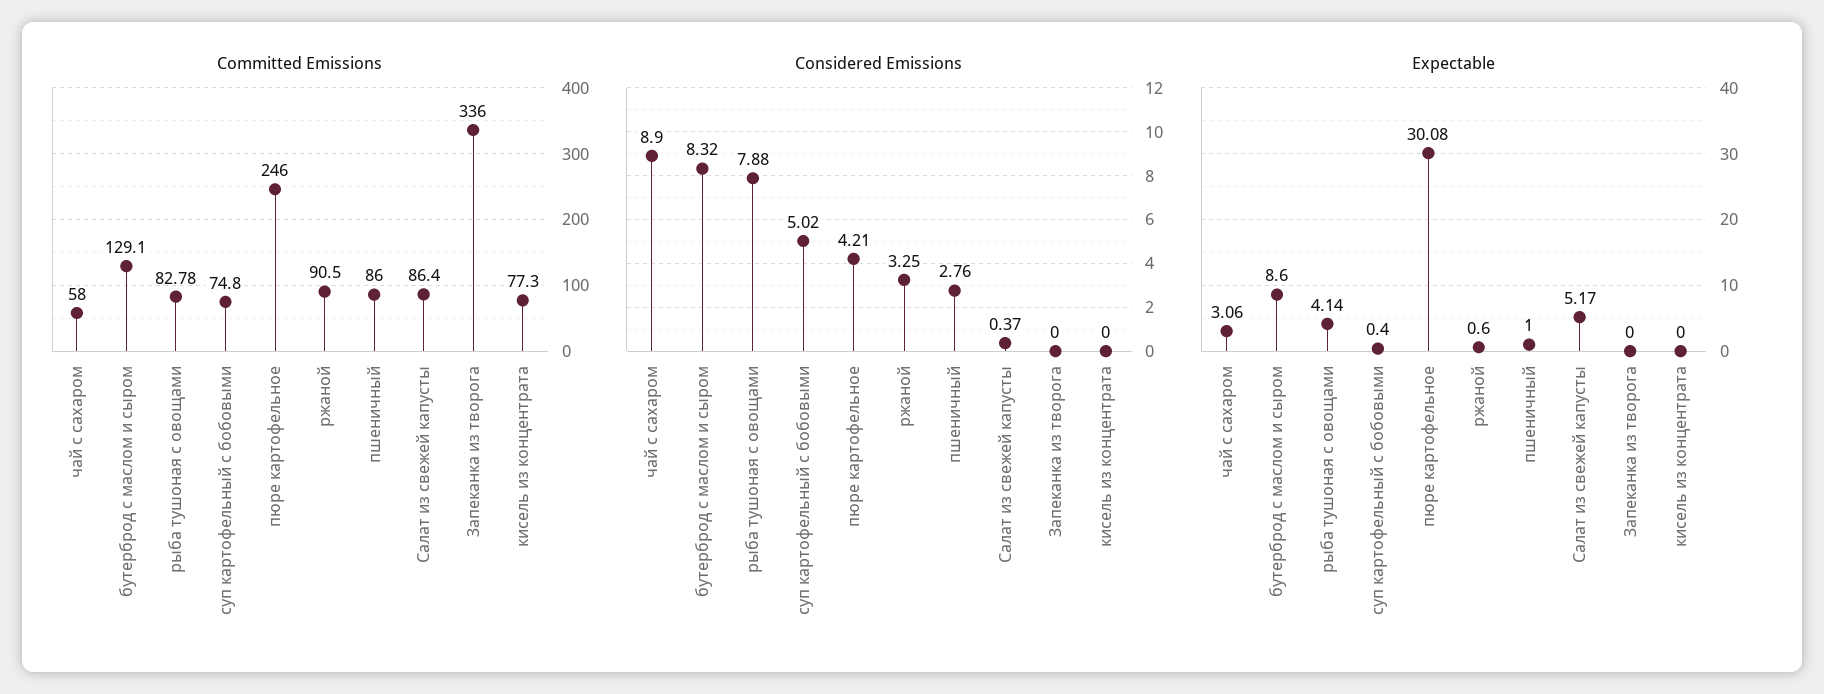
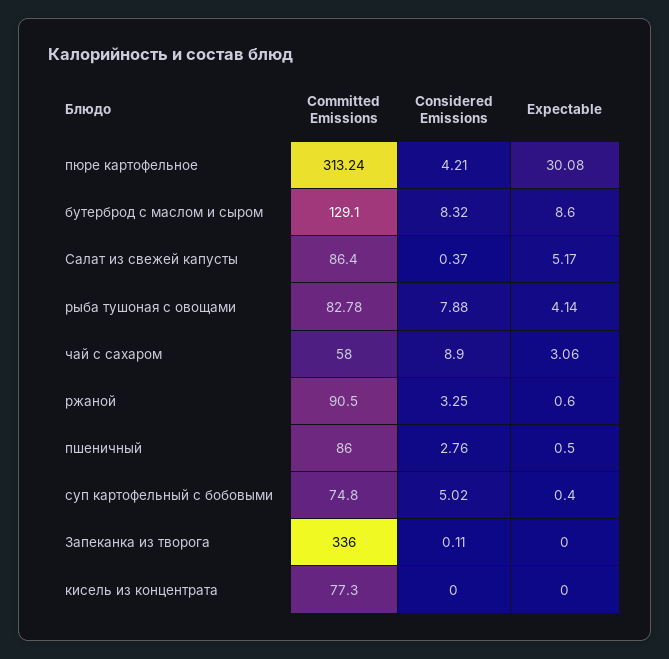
Committed Emissions, пюре картофельное: 246 -> 313.24
Considered Emissions, Запеканка из творога: 0 -> 0.11
Expectable, пшеничный: 1 -> 0.5

